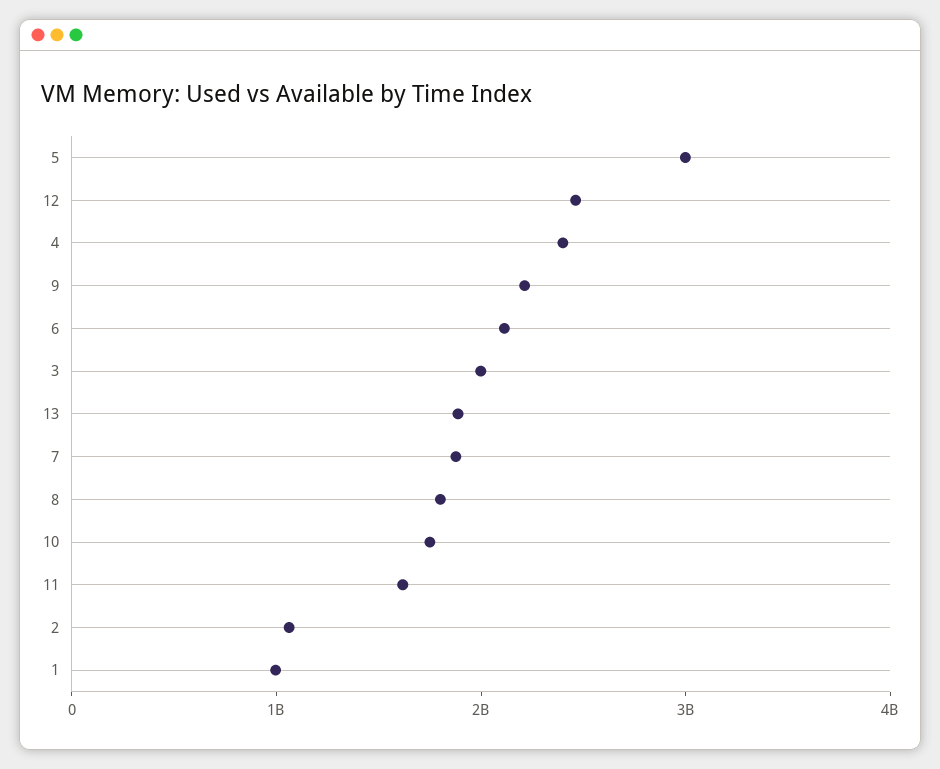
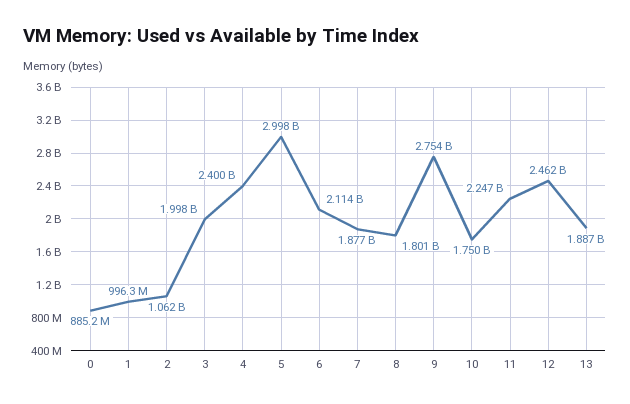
9: 2200000000 -> 2754000000
11: 1600000000 -> 2247000000
0: none -> 885200000

